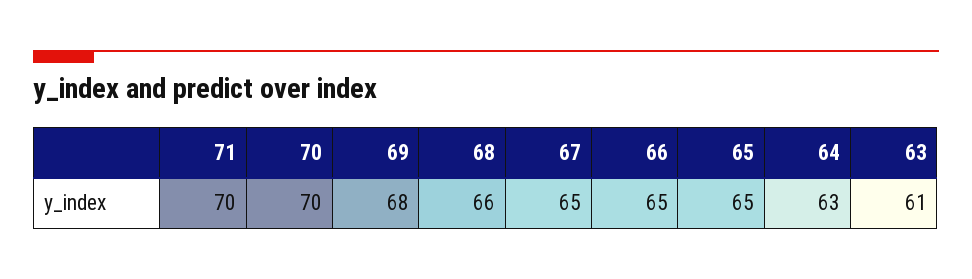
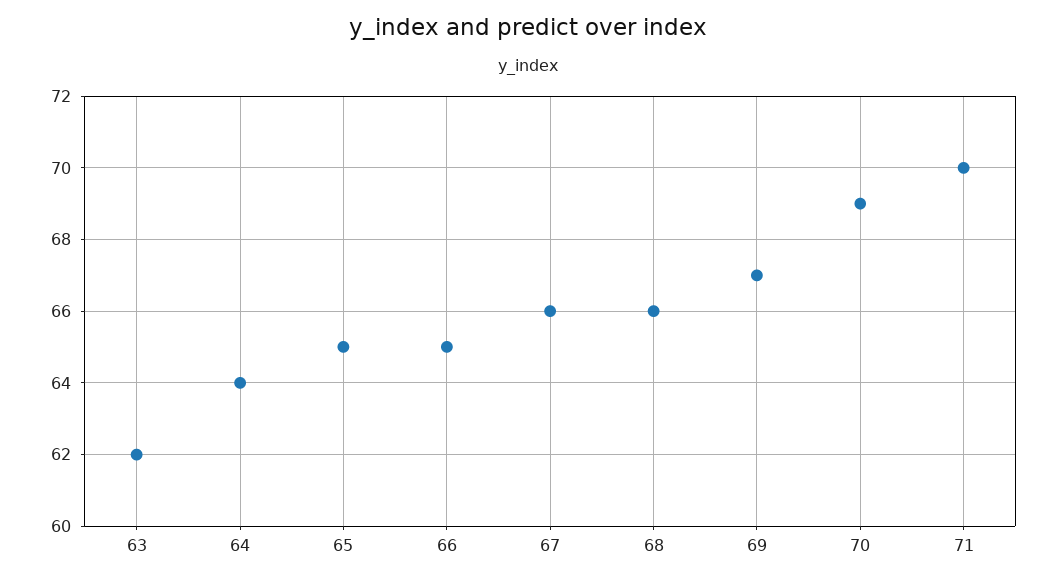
70: 70 -> 69
69: 68 -> 67
67: 65 -> 66
64: 63 -> 64
63: 61 -> 62

